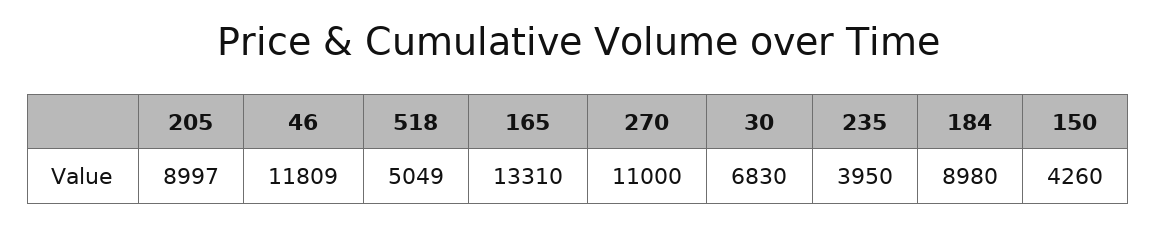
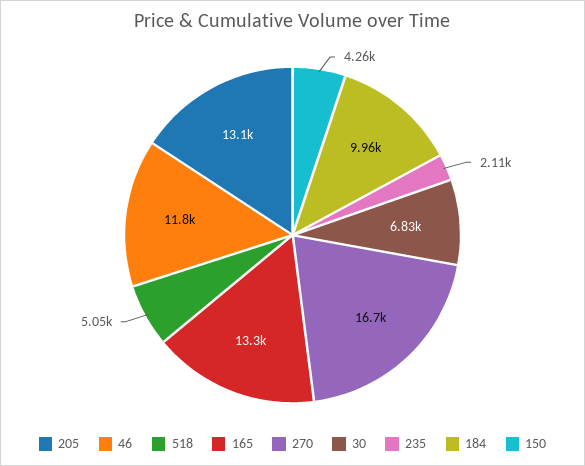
205: 8997 -> 13100
270: 11000 -> 16700
235: 3950 -> 2110
184: 8980 -> 9960

